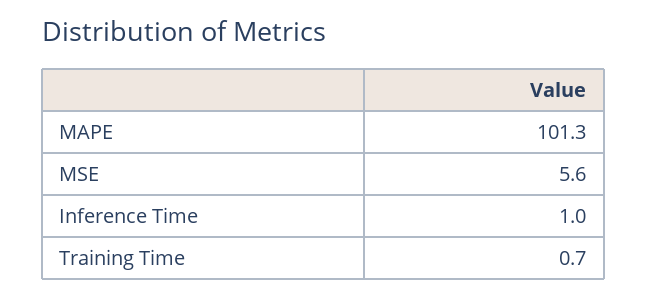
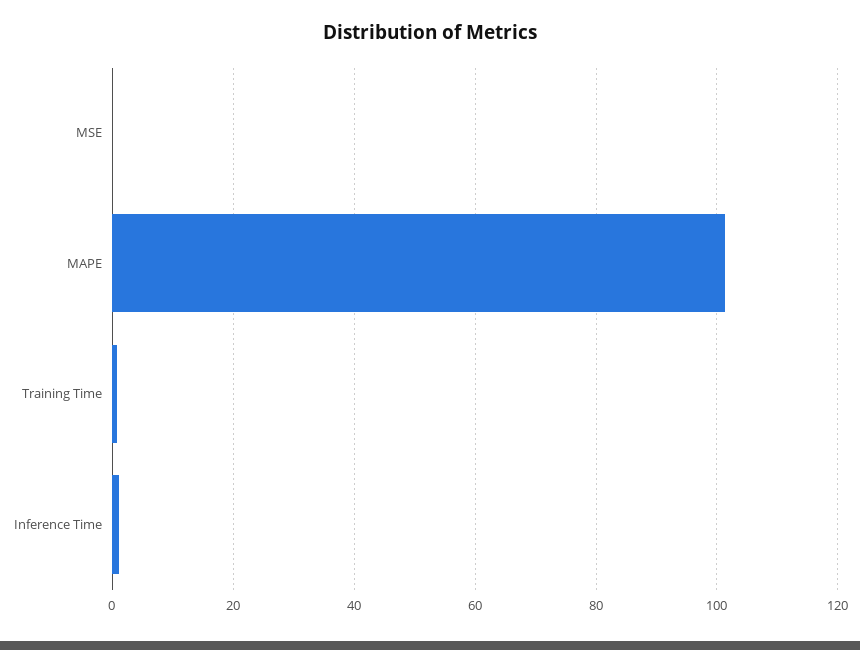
MSE: 5.6 -> 0

